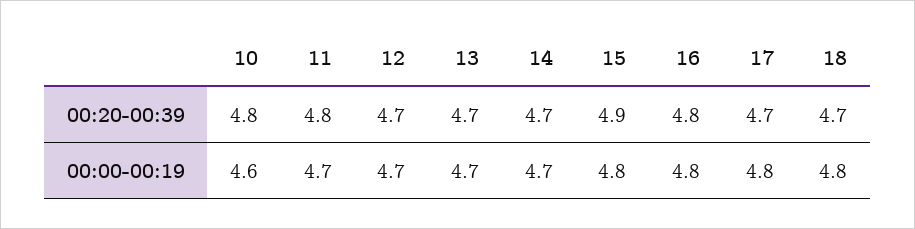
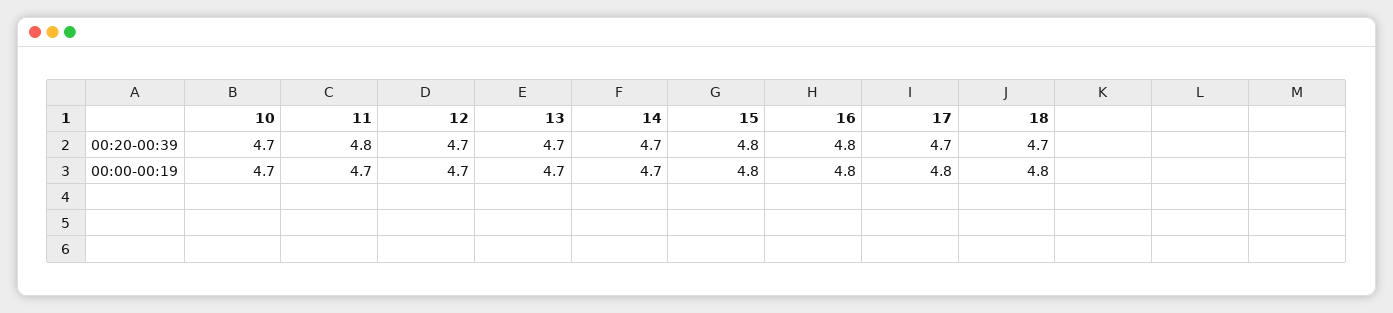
10, 00:20-00:39: 4.8 -> 4.7
15, 00:20-00:39: 4.9 -> 4.8
10, 00:00-00:19: 4.6 -> 4.7

